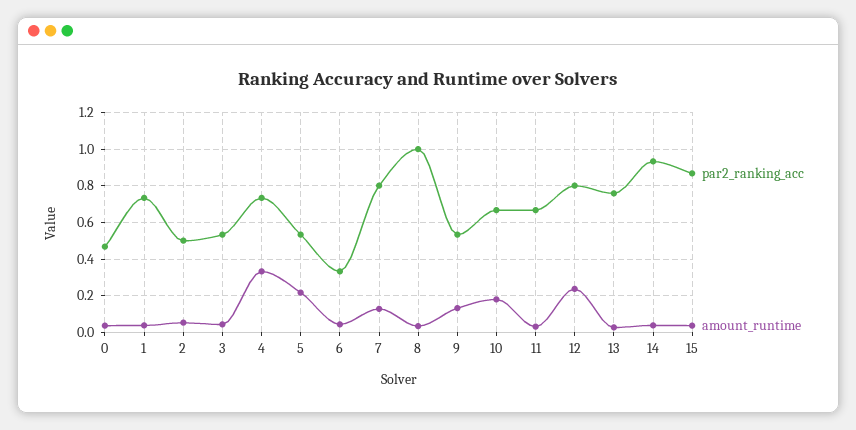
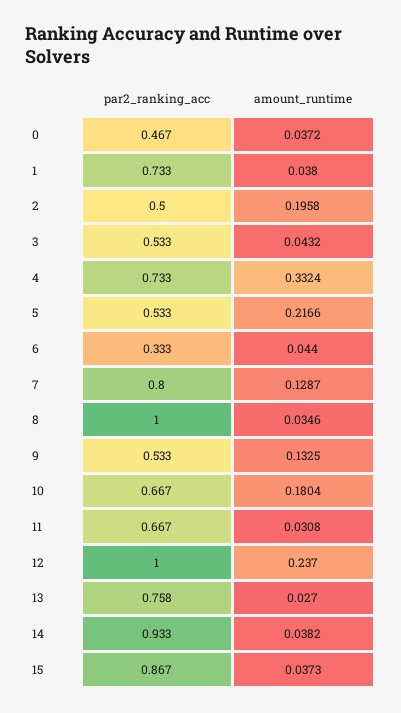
amount_runtime, 2: 0.05 -> 0.1958
par2_ranking_acc, 12: 0.8 -> 1

